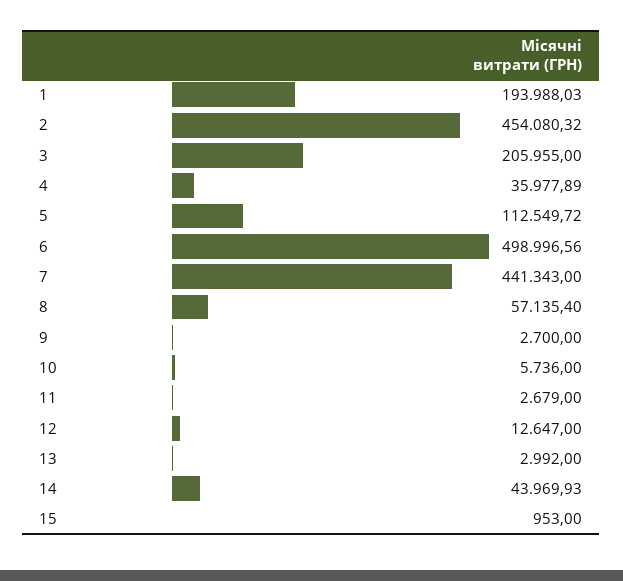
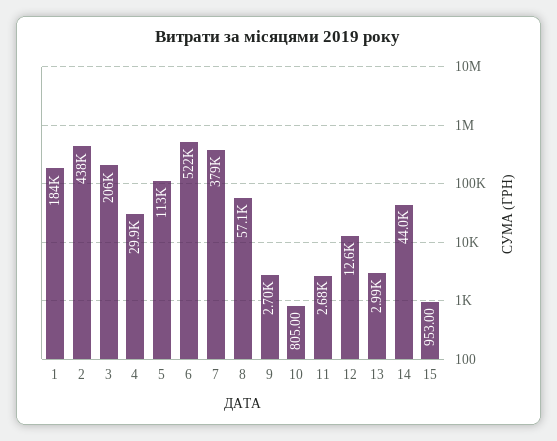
1: 193988.03 -> 184000
2: 454080.32 -> 438000
4: 35977.89 -> 29900
6: 498996.56 -> 522000
7: 441343 -> 379000
10: 5736 -> 805

